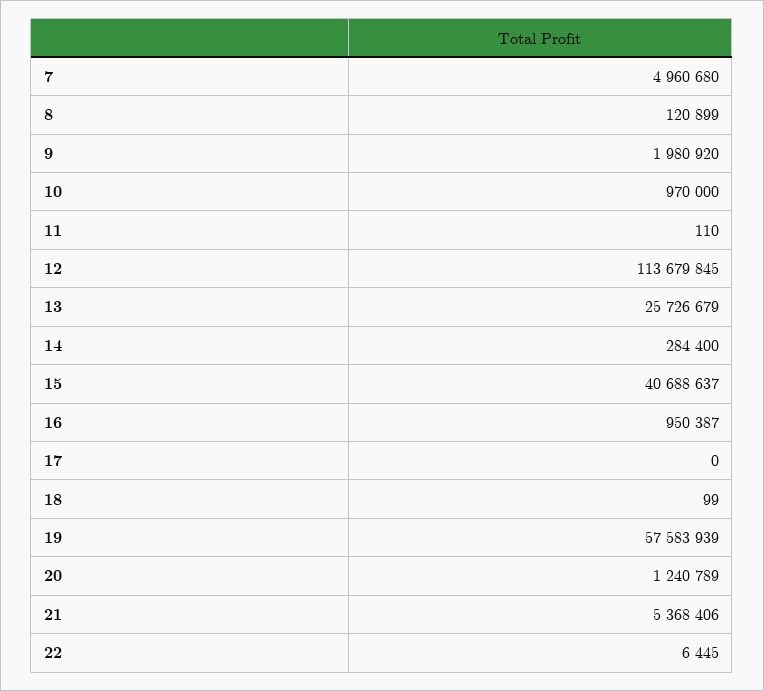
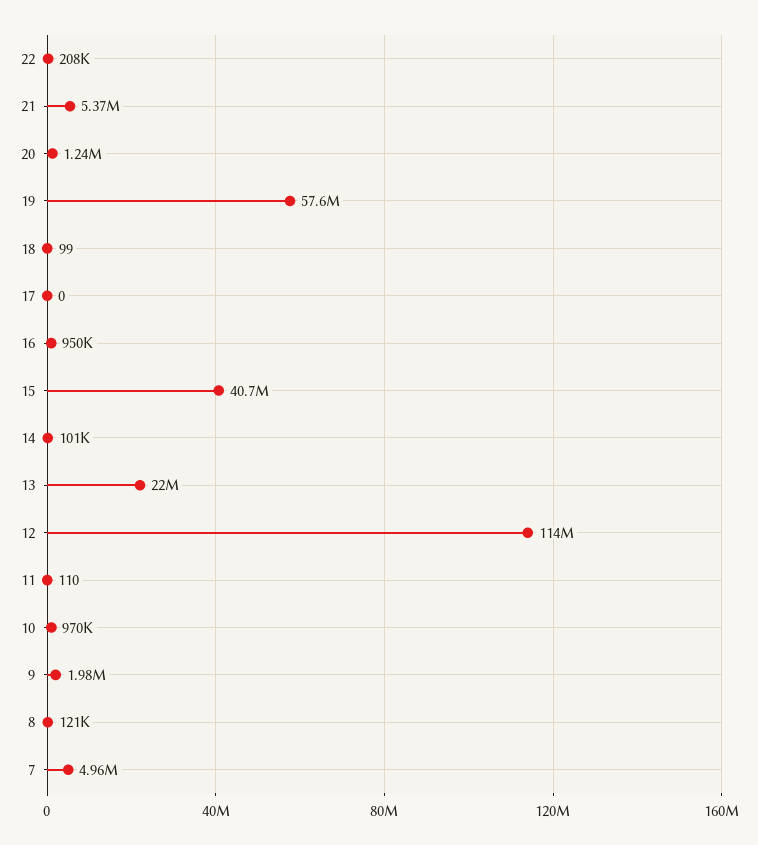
13: 25726679 -> 22000000
14: 284400 -> 101000
22: 6445 -> 208000

